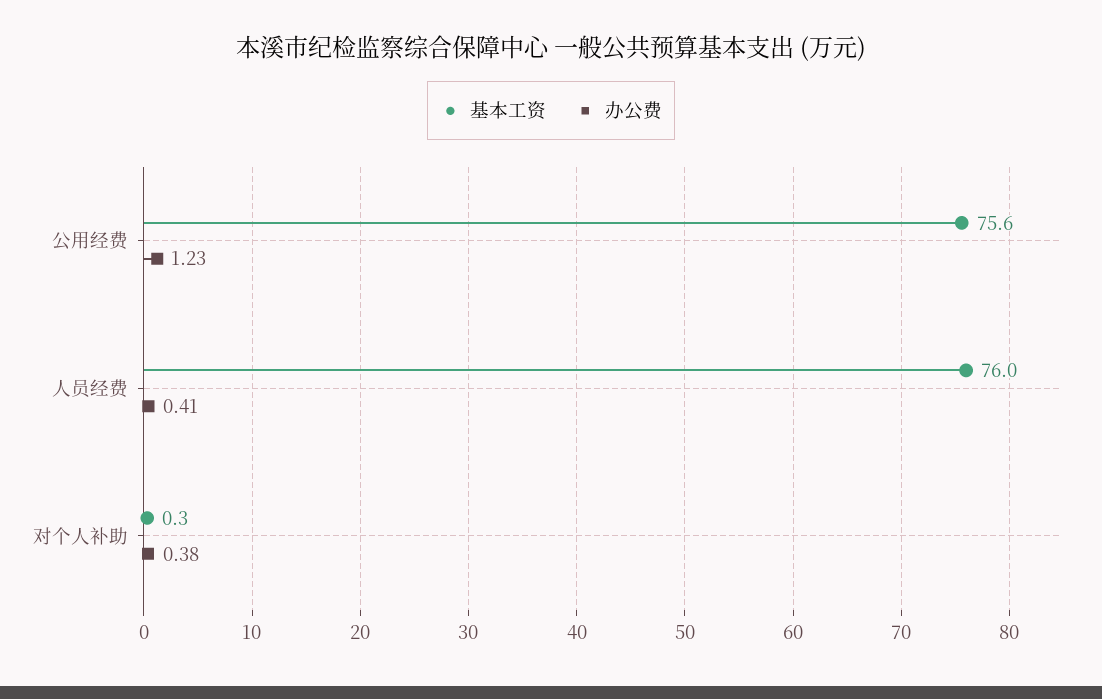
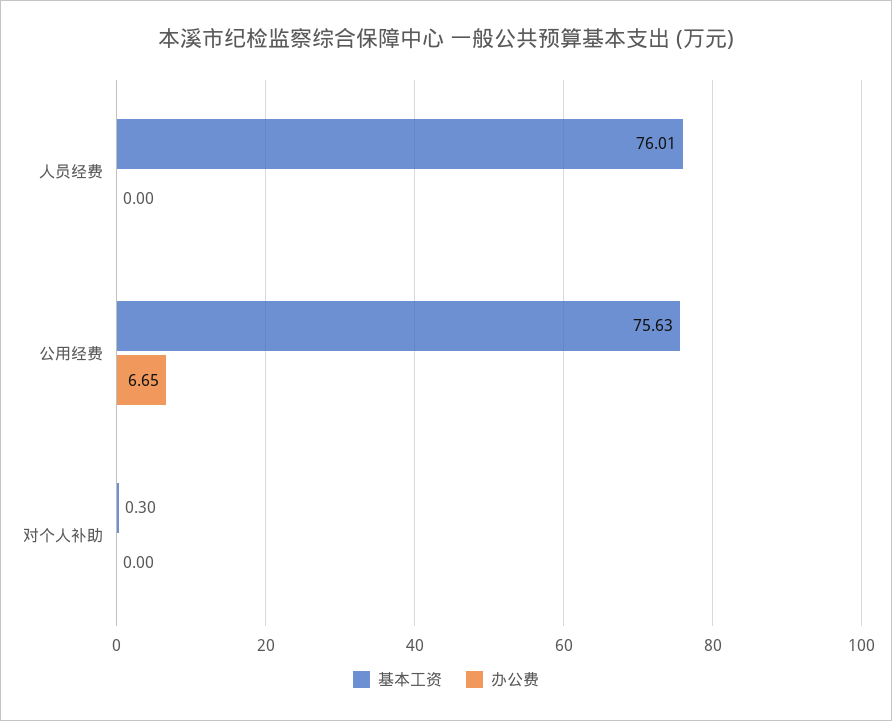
办公费, 公用经费: 1.23 -> 6.65
办公费, 人员经费: 0.41 -> 0
办公费, 对个人补助: 0.38 -> 0

